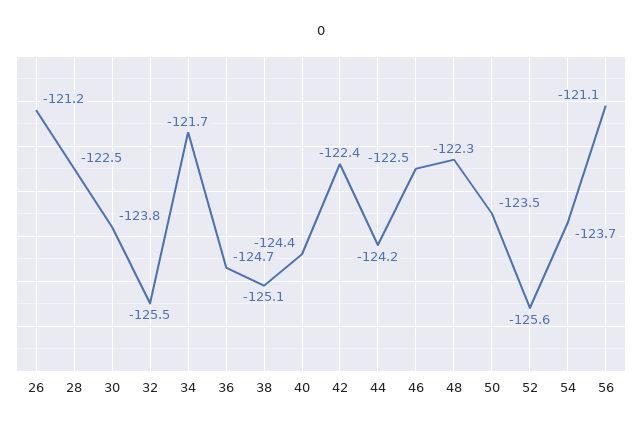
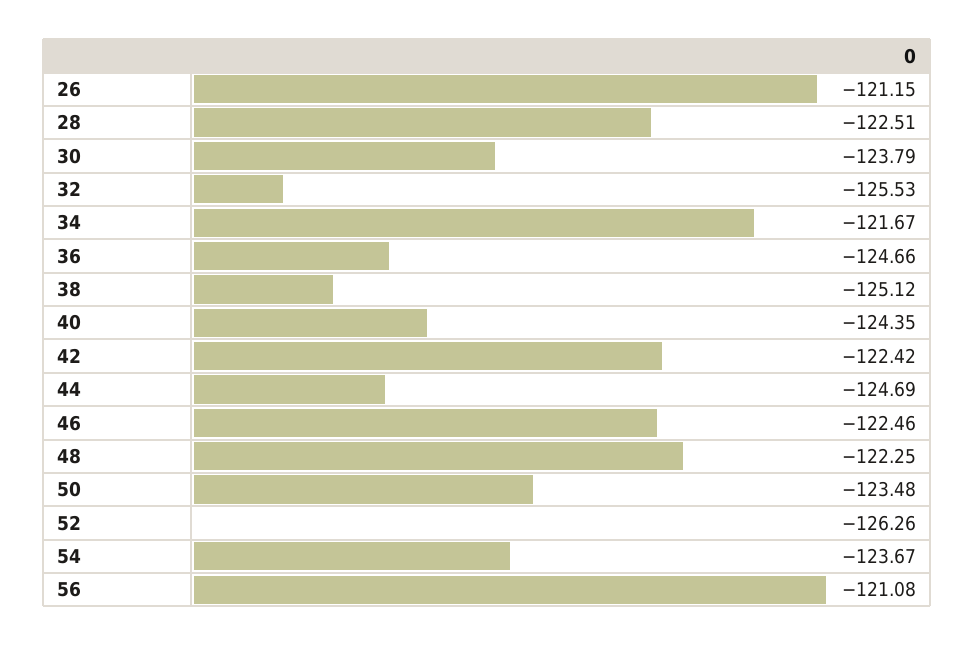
44: -124.2 -> -124.69
52: -125.6 -> -126.26

